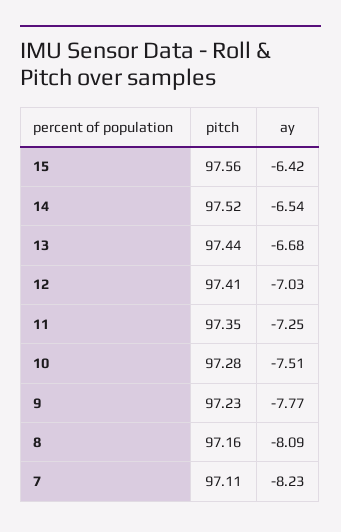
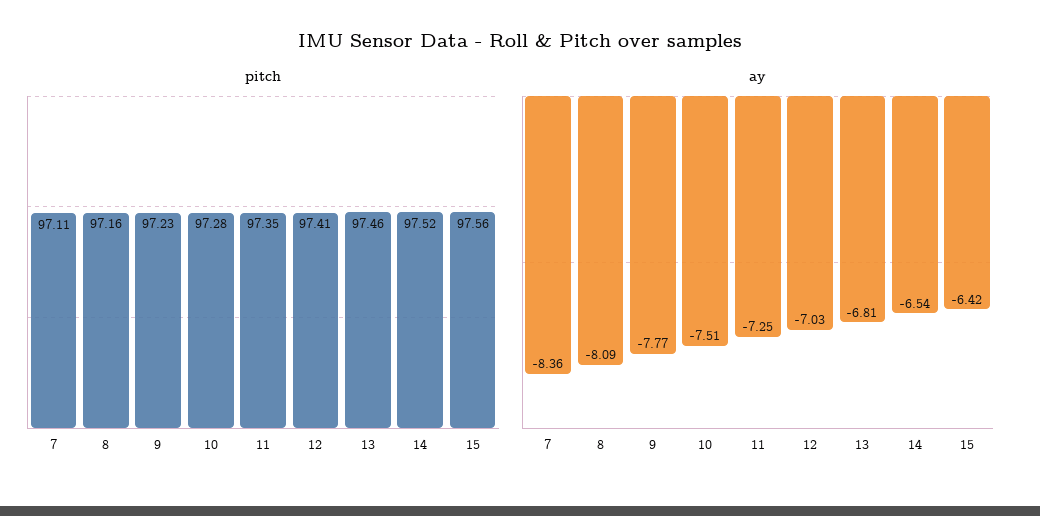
pitch, 13: 97.44 -> 97.46
ay, 13: -6.68 -> -6.81
ay, 7: -8.23 -> -8.36

